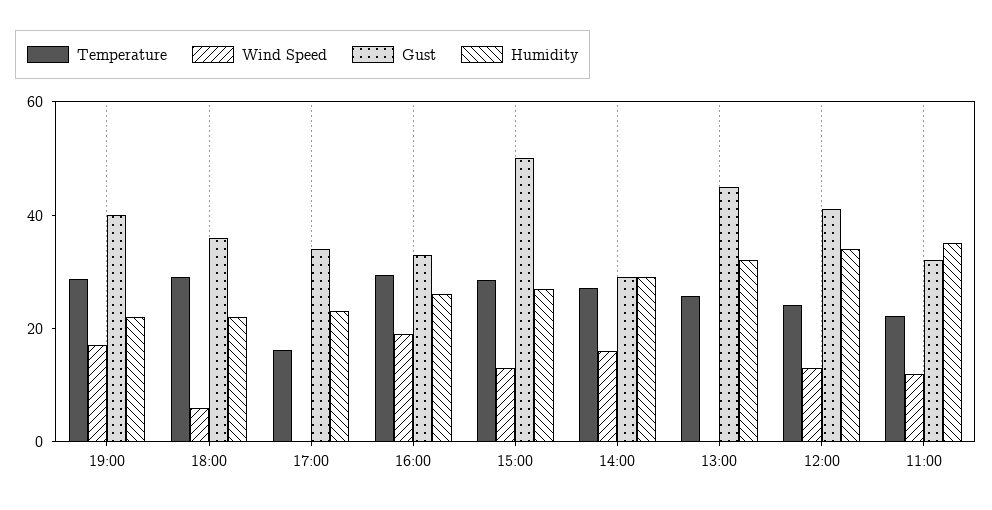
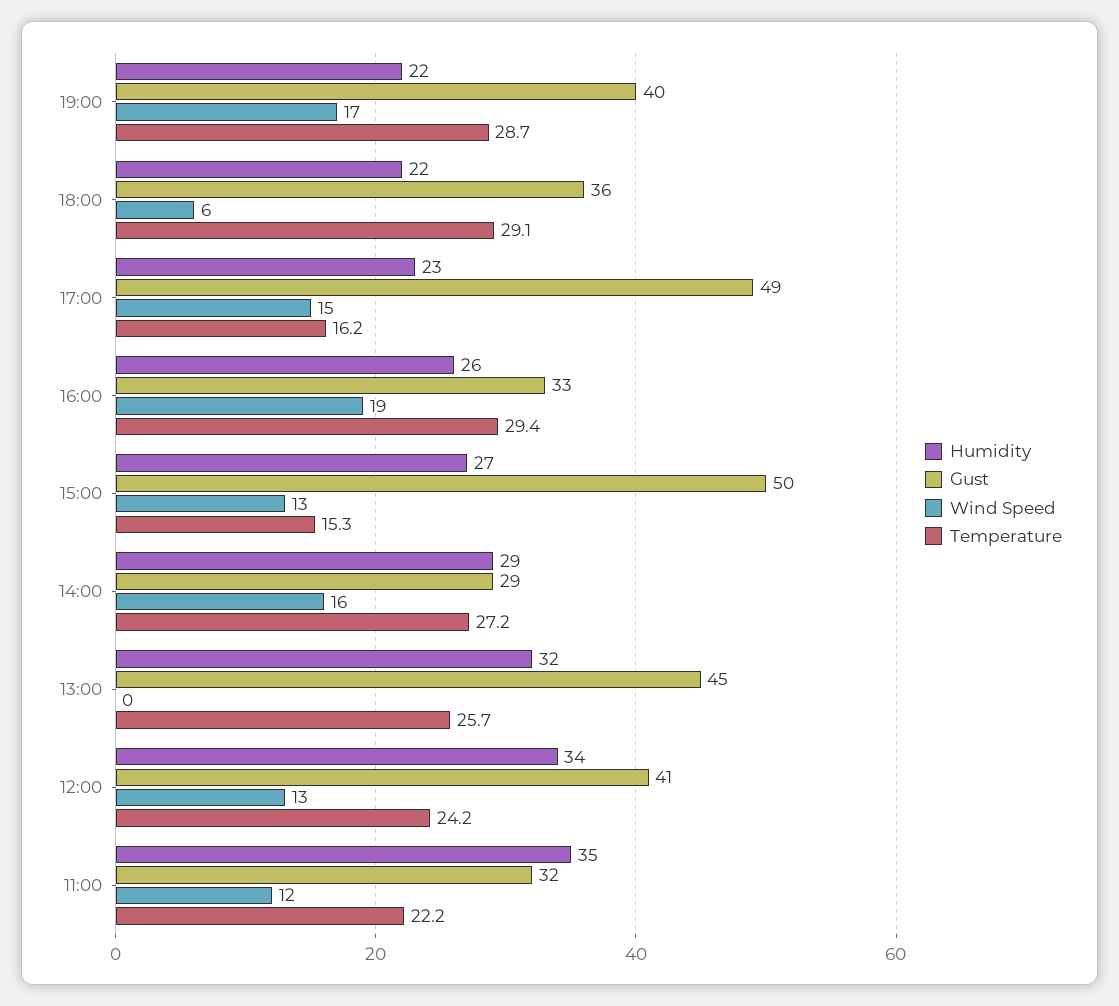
Wind Speed, 17:00: 0 -> 15
Gust, 17:00: 35 -> 49
Temperature, 15:00: 30 -> 15.3

